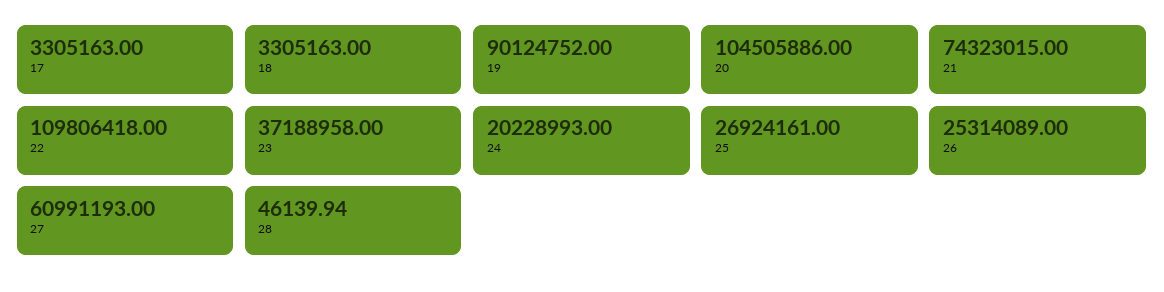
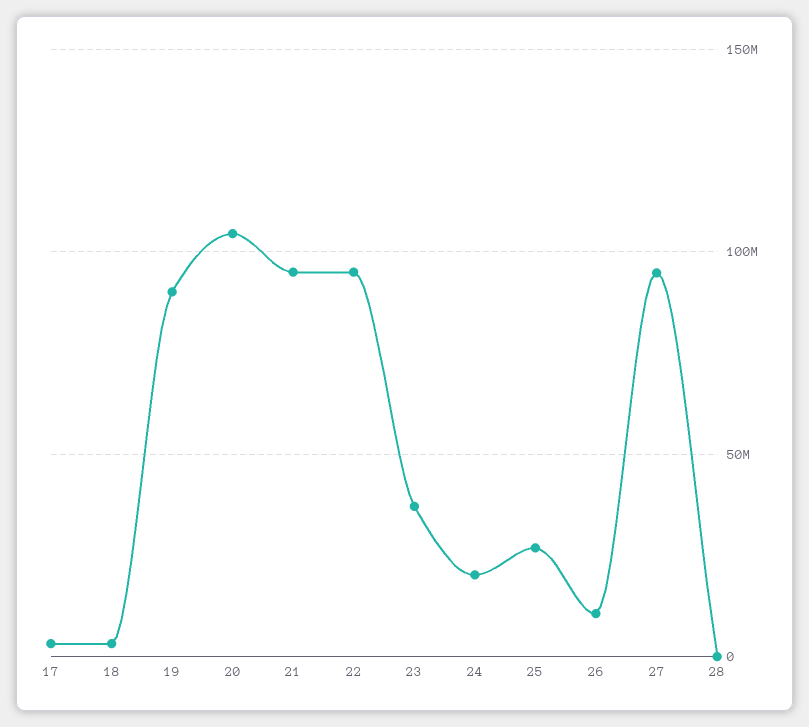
21: 74323015 -> 95000000
22: 109806418 -> 95000000
26: 25314089 -> 10000000
27: 60991193 -> 95000000

